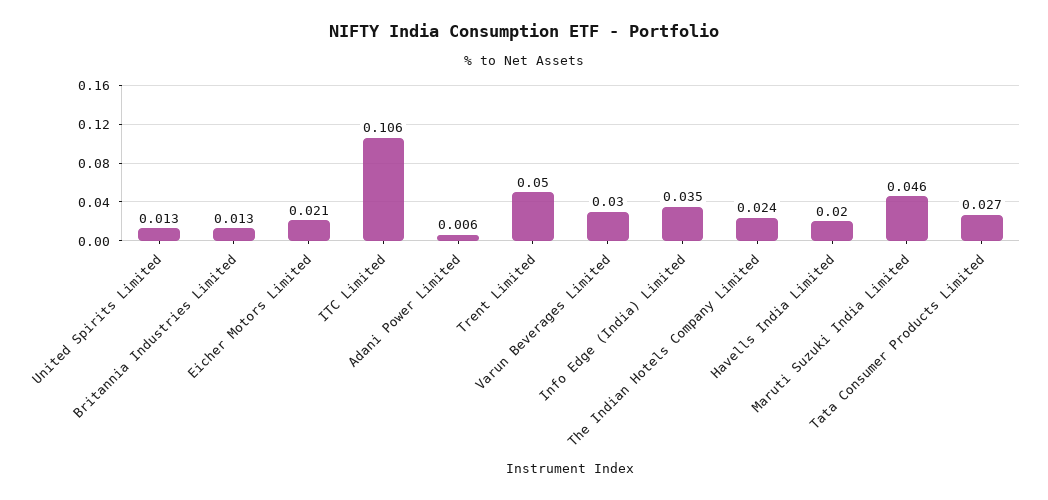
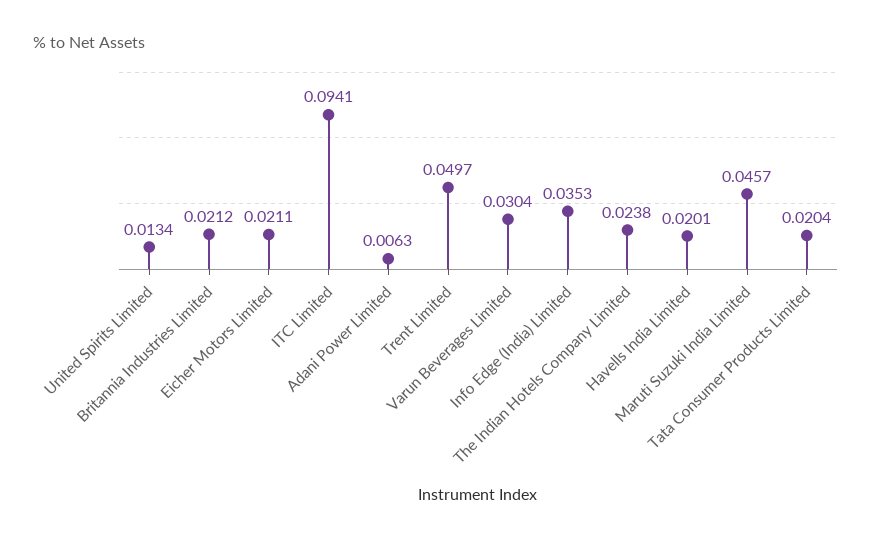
Britannia Industries Limited: 0.013 -> 0.0212
ITC Limited: 0.106 -> 0.0941
Tata Consumer Products Limited: 0.027 -> 0.0204

